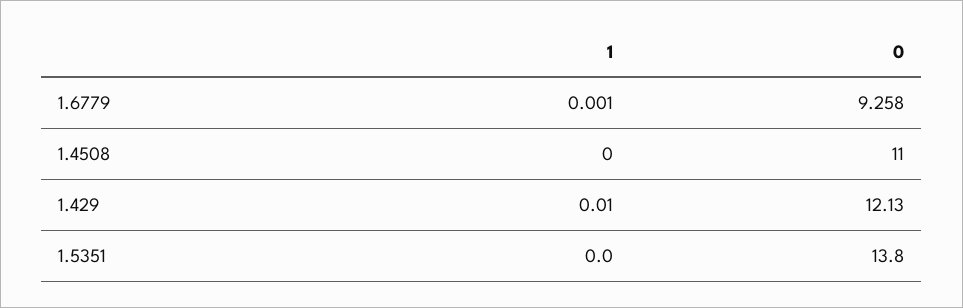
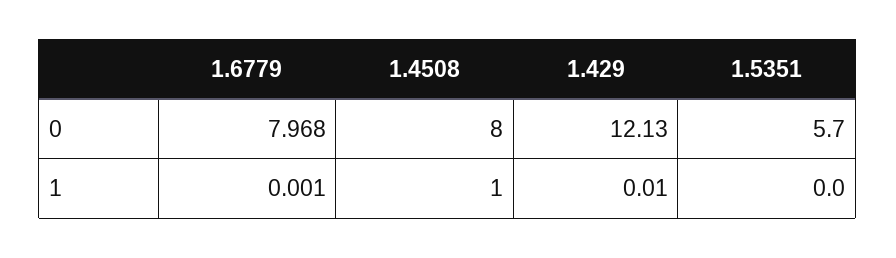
0, 1.6779: 9.258 -> 7.968
1, 1.4508: 0 -> 1
0, 1.4508: 11 -> 8
0, 1.5351: 13.8 -> 5.7

